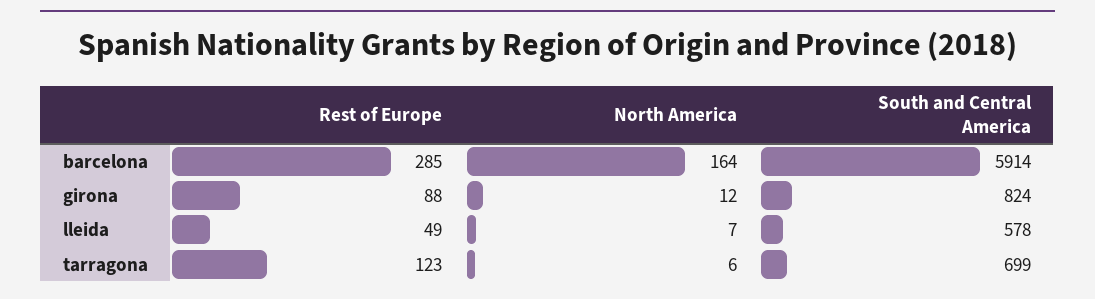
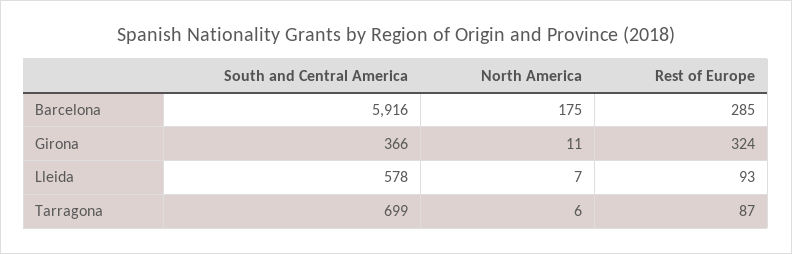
North America, barcelona: 164 -> 175
South and Central America, barcelona: 5914 -> 5916
Rest of Europe, girona: 88 -> 324
North America, girona: 12 -> 11
South and Central America, girona: 824 -> 366
Rest of Europe, lleida: 49 -> 93
Rest of Europe, tarragona: 123 -> 87

